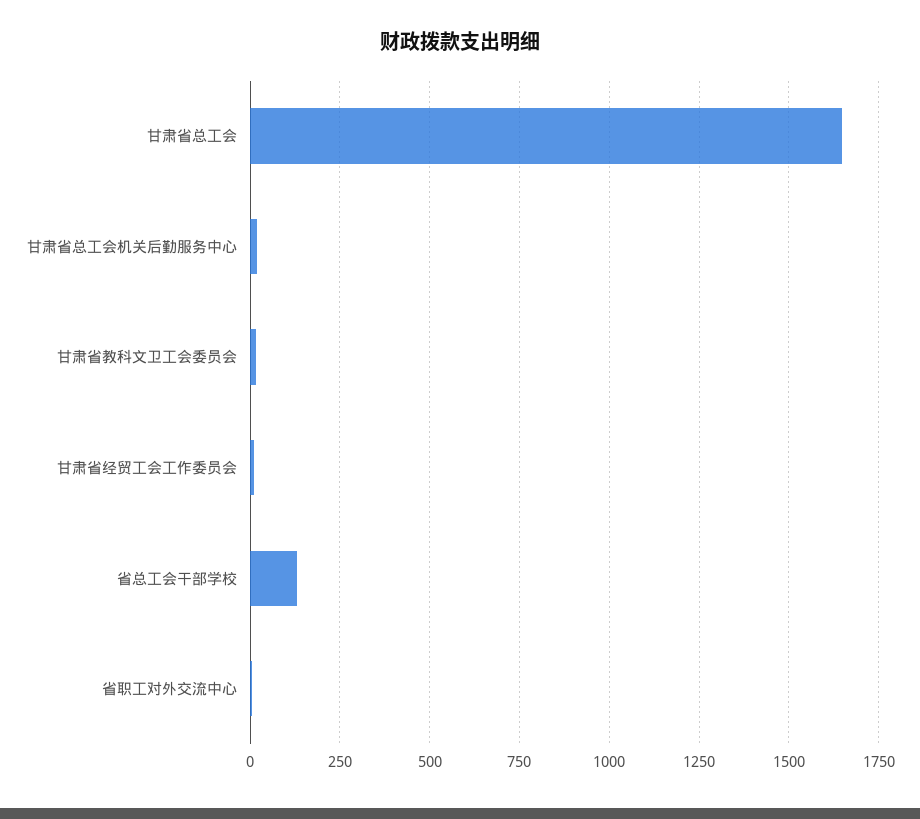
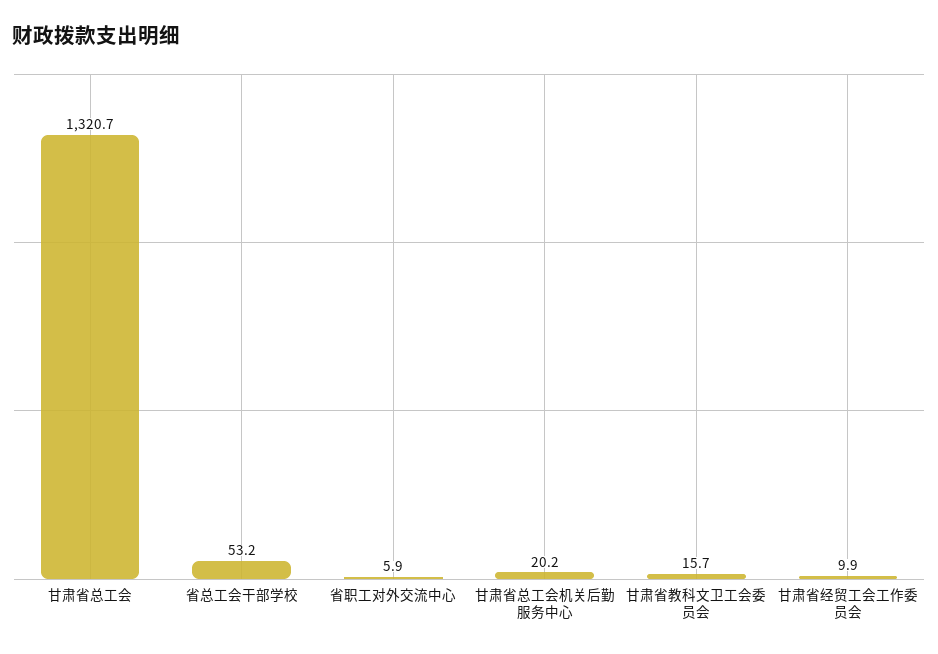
甘肃省总工会: 1650 -> 1320.7
省总工会干部学校: 125 -> 53.2

